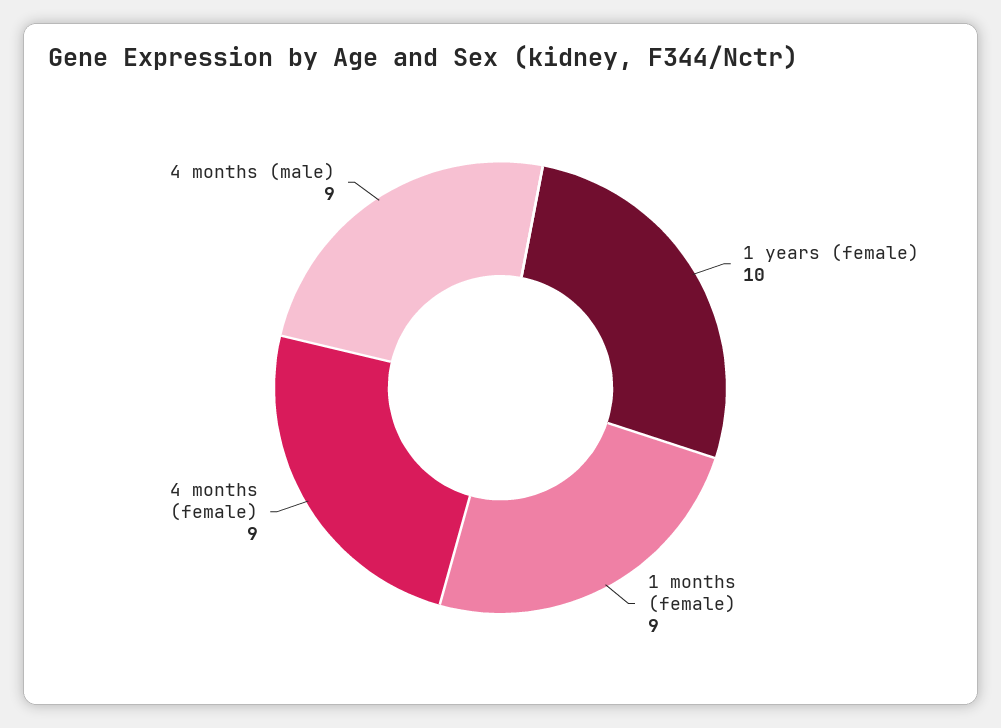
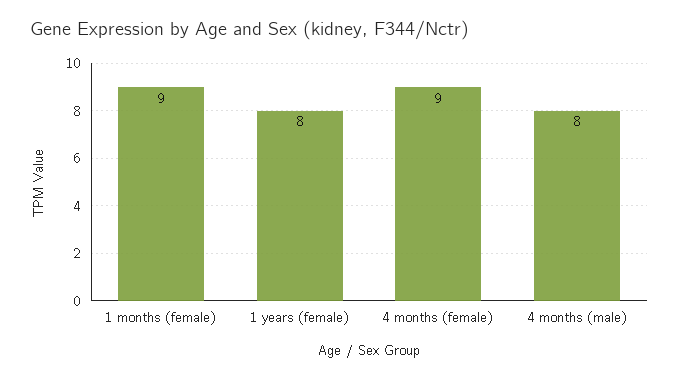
1 years (female): 10 -> 8
4 months (male): 9 -> 8

